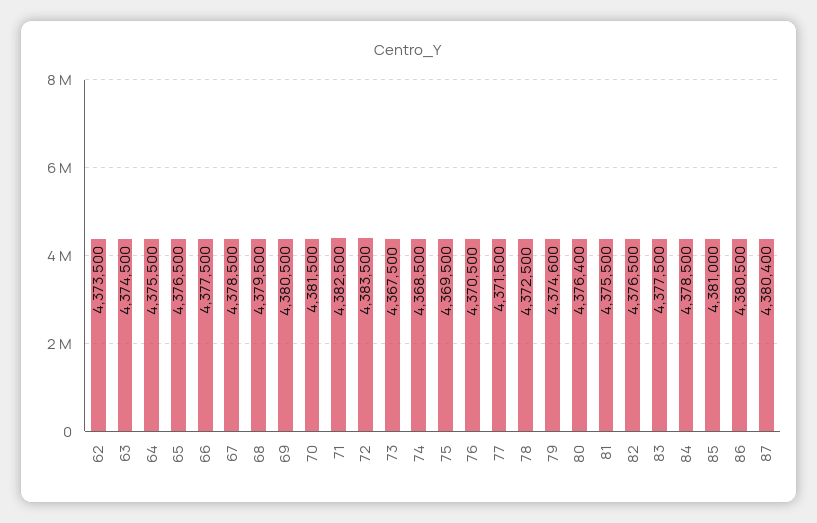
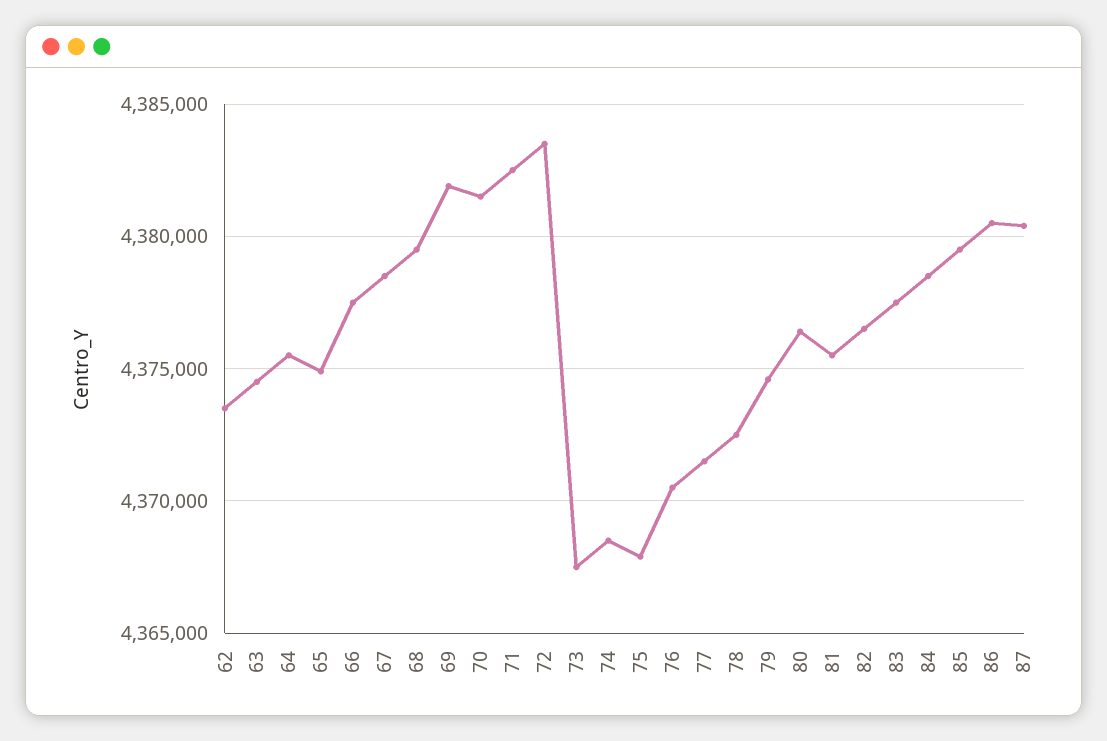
65: 4376500 -> 4375000
69: 4380500 -> 4382000
75: 4369500 -> 4368000
85: 4381000 -> 4379500

